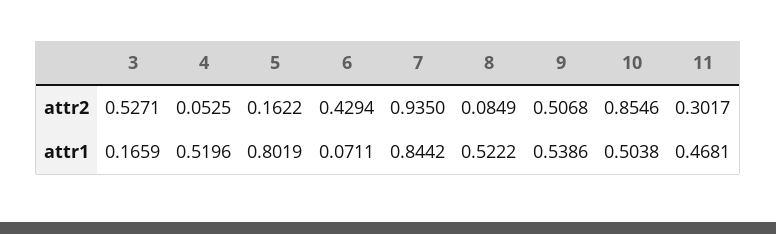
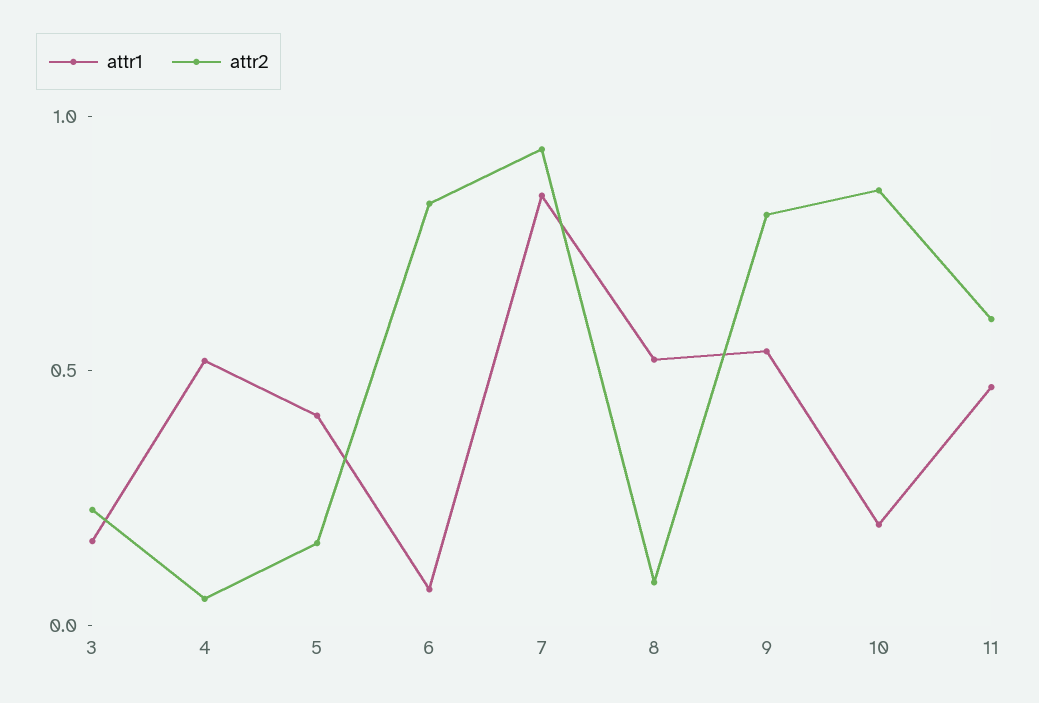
attr2, 3: 0.5271 -> 0.2
attr2, 6: 0.4294 -> 0.8
attr2, 9: 0.5068 -> 0.8
attr2, 11: 0.3017 -> 0.6
attr1, 5: 0.8019 -> 0.4
attr1, 10: 0.5038 -> 0.2

